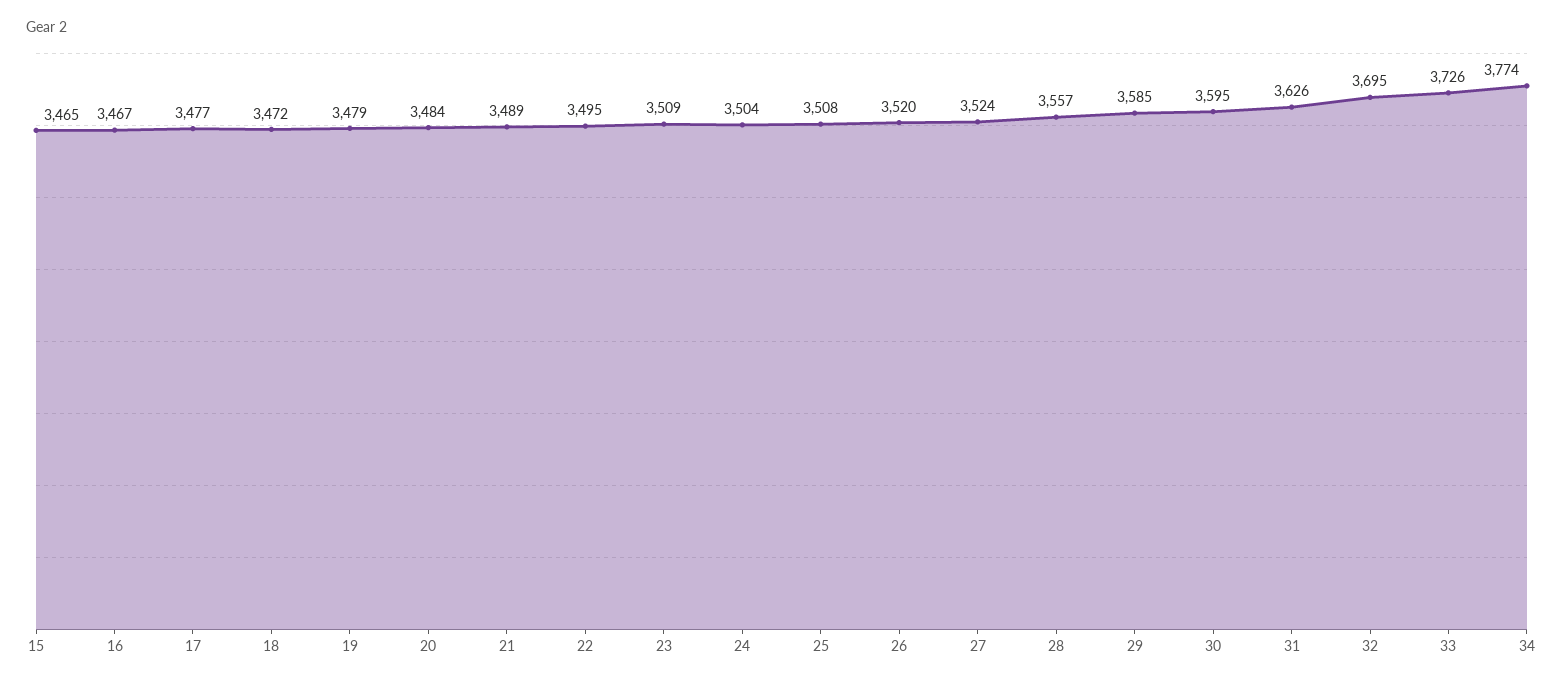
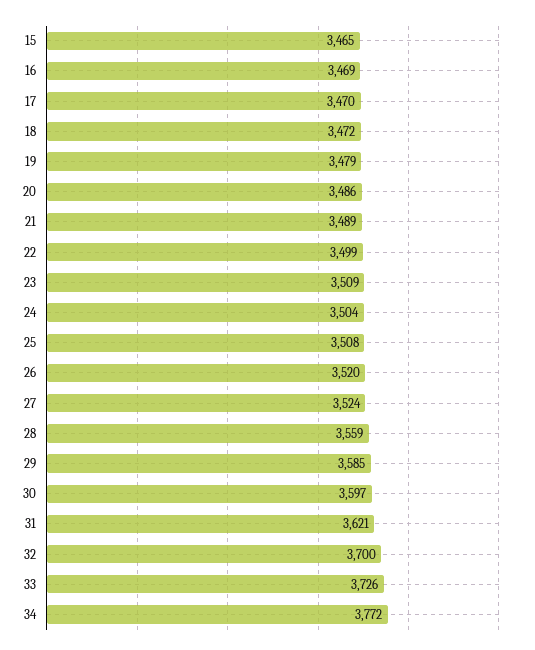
16: 3467 -> 3469
17: 3477 -> 3470
20: 3484 -> 3486
22: 3495 -> 3499
28: 3557 -> 3559
30: 3595 -> 3597
31: 3626 -> 3621
32: 3695 -> 3700
34: 3774 -> 3772

